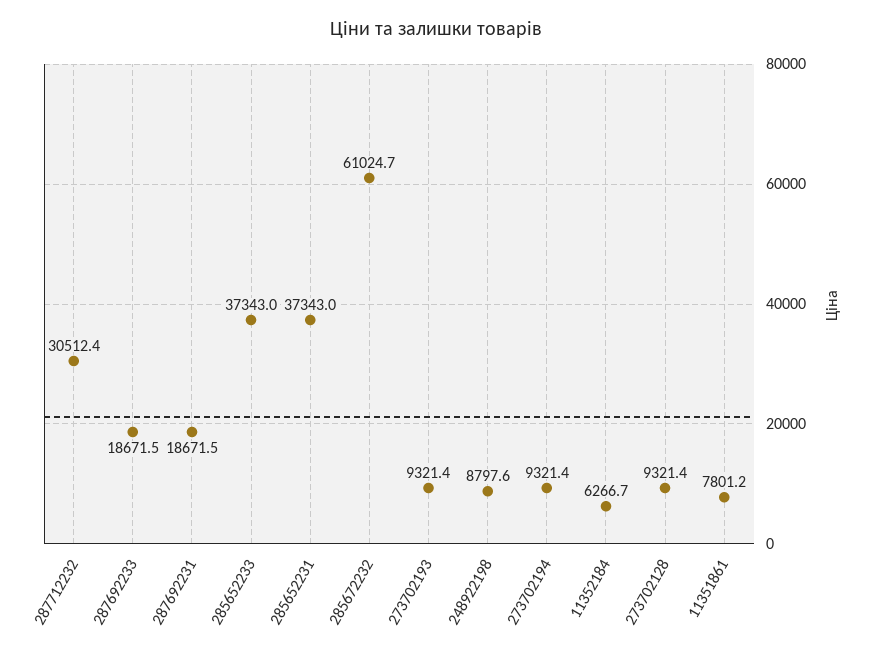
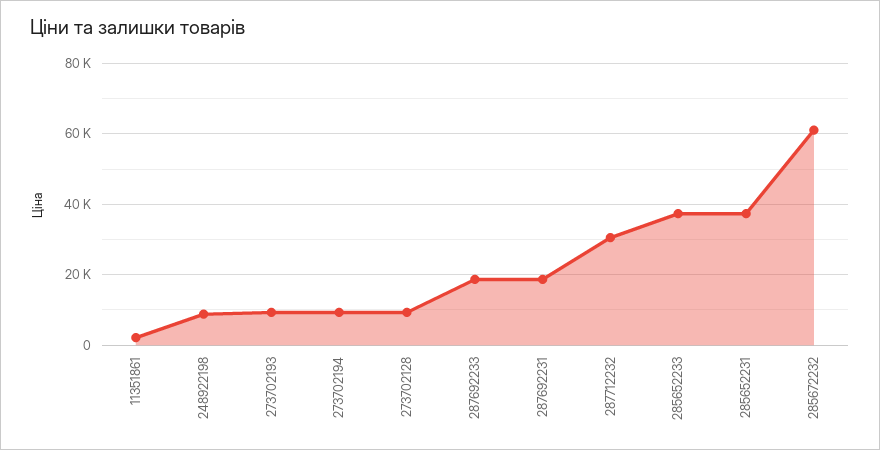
11352184: 6266.7 -> none
11351861: 7801.2 -> 2000

